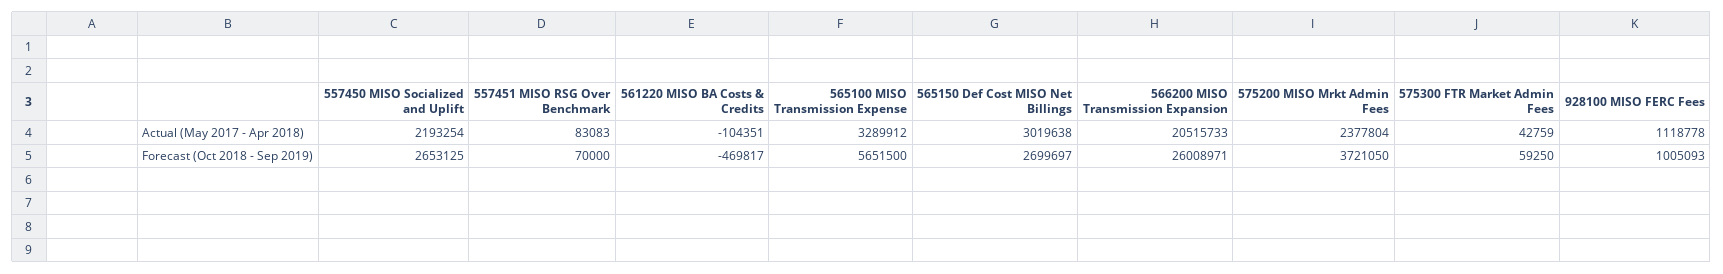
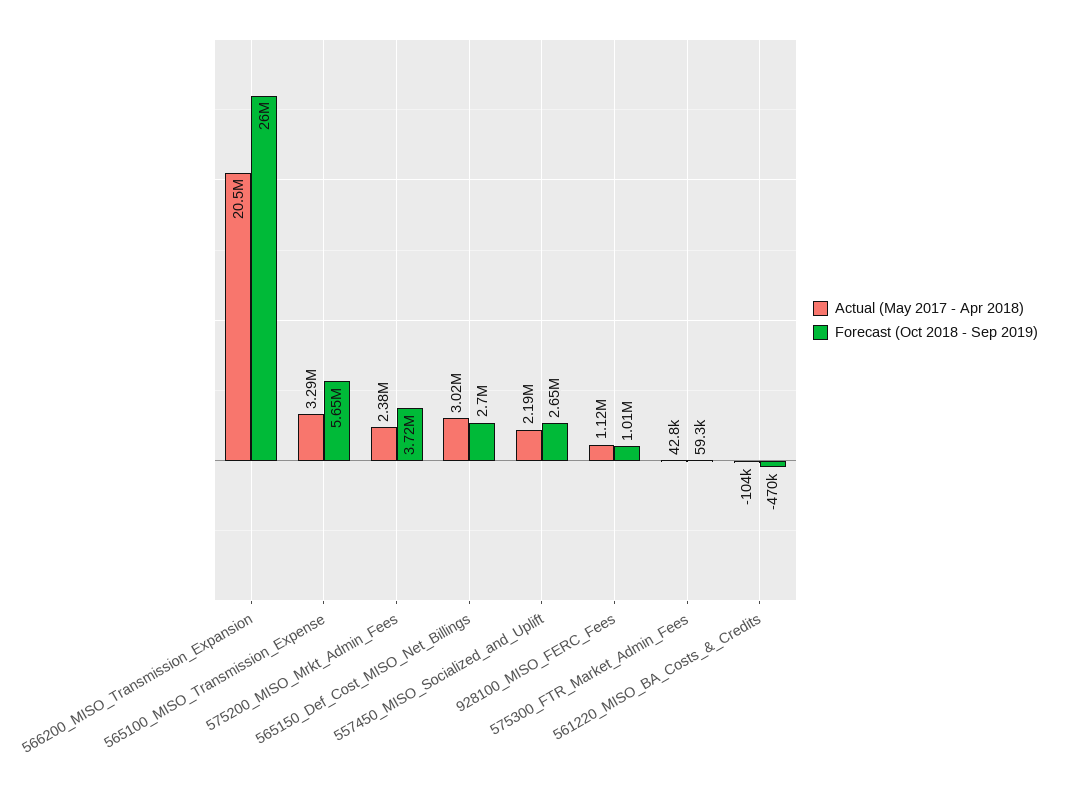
Actual (May 2017 - Apr 2018), 557451 MISO RSG Over Benchmark: 83083 -> none
Forecast (Oct 2018 - Sep 2019), 557451 MISO RSG Over Benchmark: 70000 -> none

